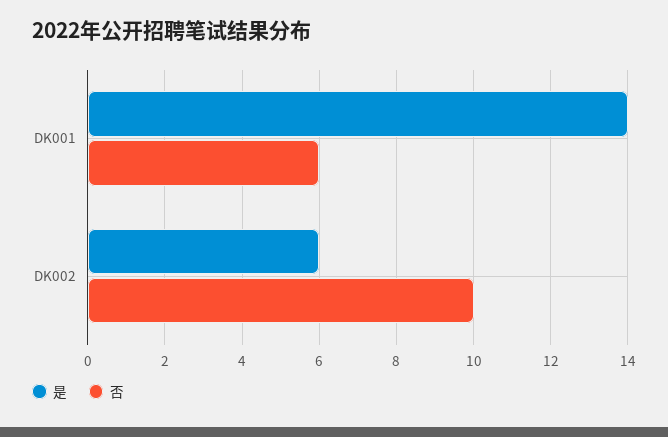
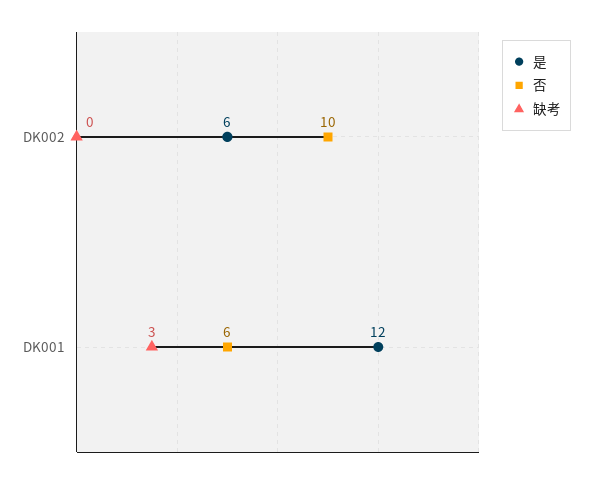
是, DK001: 14 -> 12
缺考, DK002: none -> 0
缺考, DK001: none -> 3

